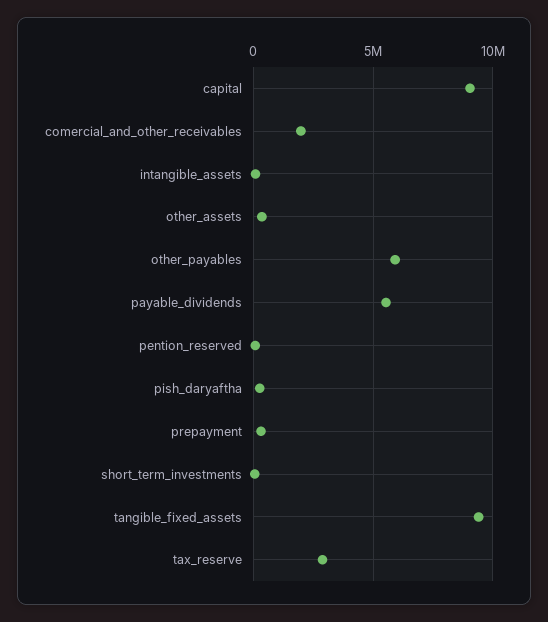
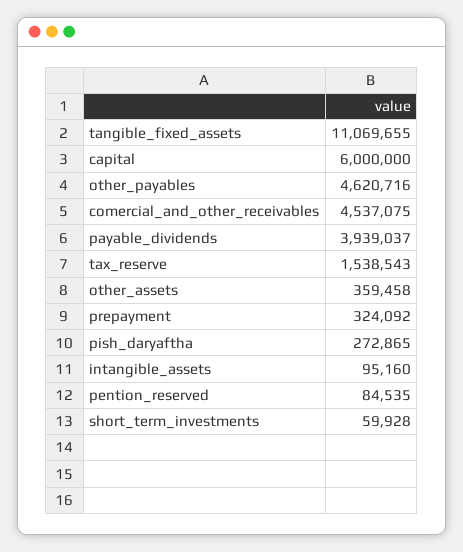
capital: 9000000 -> 6000000
comercial_and_other_receivables: 2000000 -> 4537075
other_payables: 6000000 -> 4620716
payable_dividends: 5500000 -> 3939037
tangible_fixed_assets: 9500000 -> 11069655
tax_reserve: 3000000 -> 1538543

